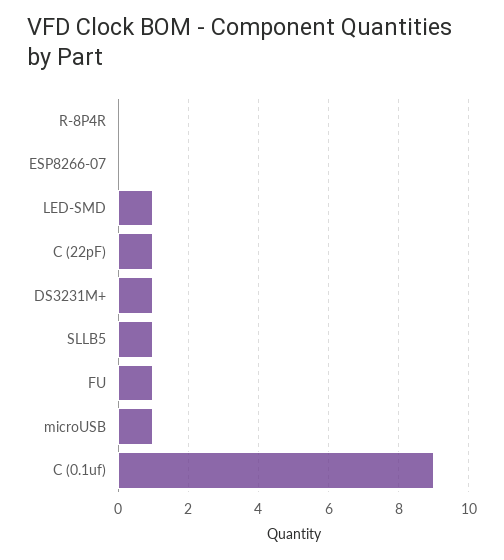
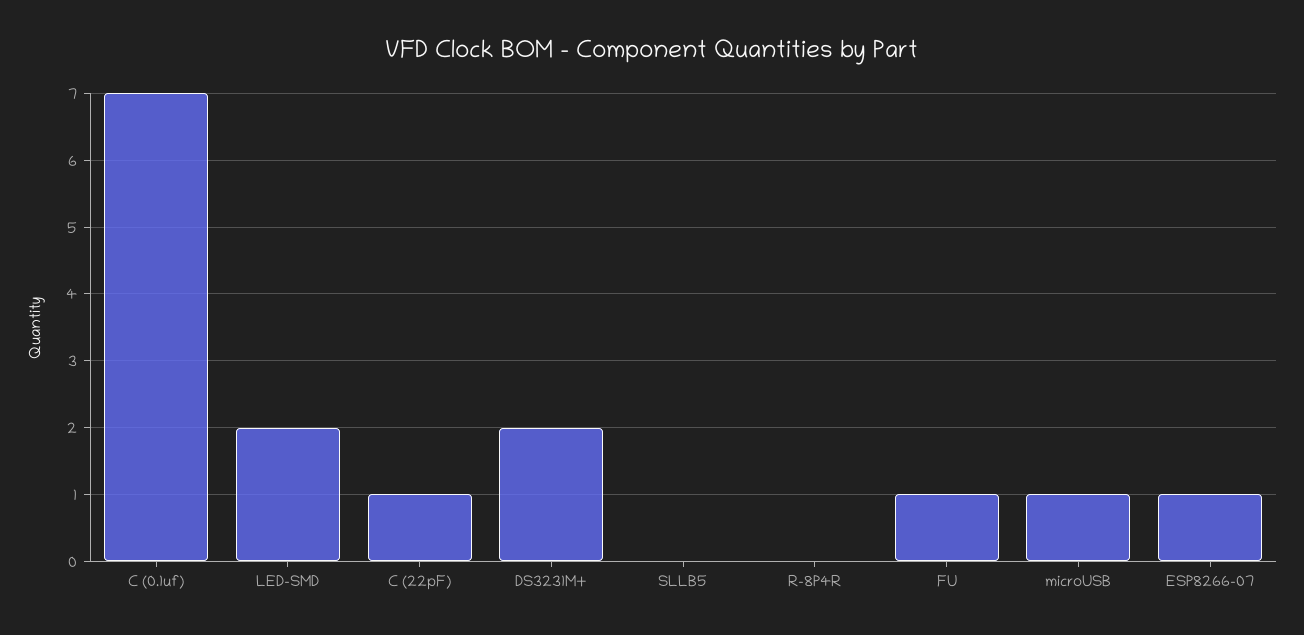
ESP8266-07: 0 -> 1
LED-SMD: 1 -> 2
DS3231M+: 1 -> 2
SLLB5: 1 -> 0
C (0.1uf): 9 -> 7

